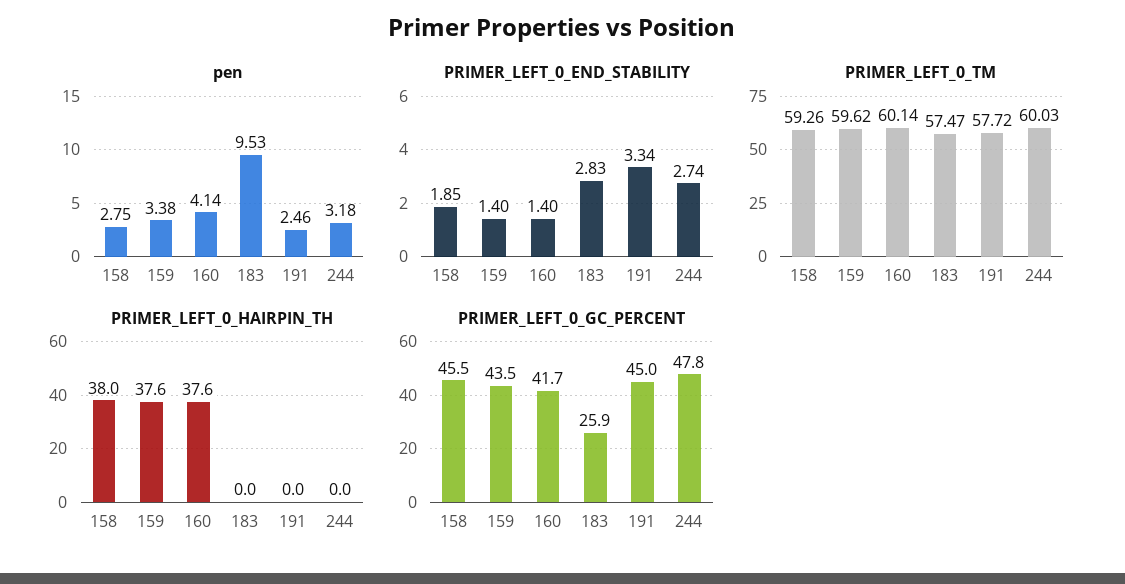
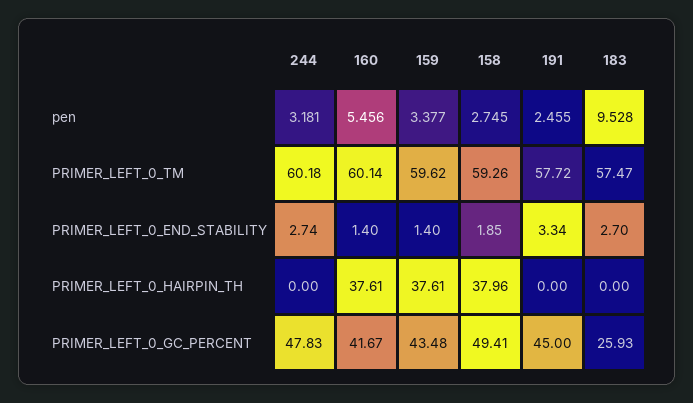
pen, 160: 4.14 -> 5.456
PRIMER_LEFT_0_END_STABILITY, 183: 2.83 -> 2.7
PRIMER_LEFT_0_TM, 244: 60.03 -> 60.18
PRIMER_LEFT_0_GC_PERCENT, 158: 45.5 -> 49.41

